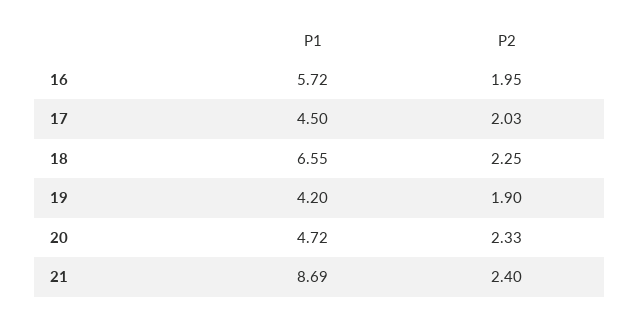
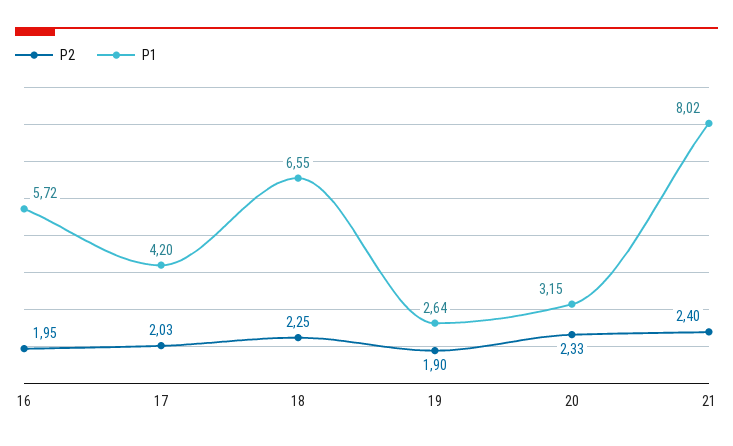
P1, 17: 4.5 -> 4.2
P1, 19: 4.2 -> 2.64
P1, 20: 4.72 -> 3.15
P1, 21: 8.69 -> 8.02

